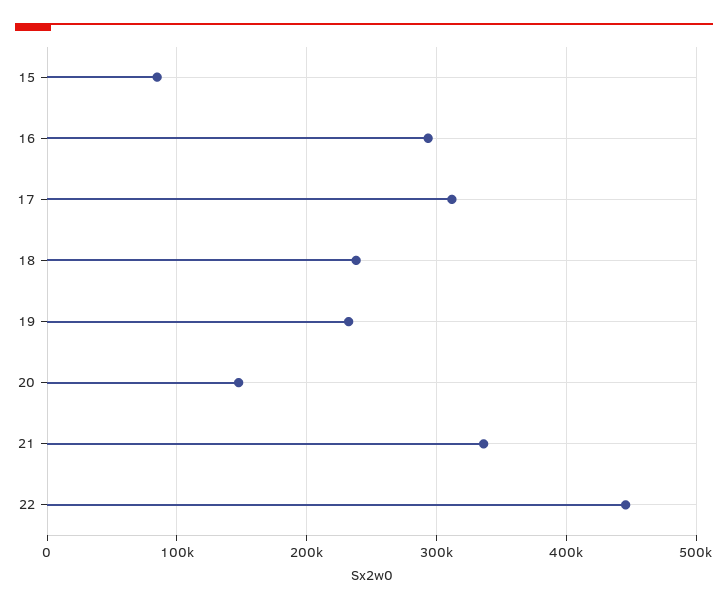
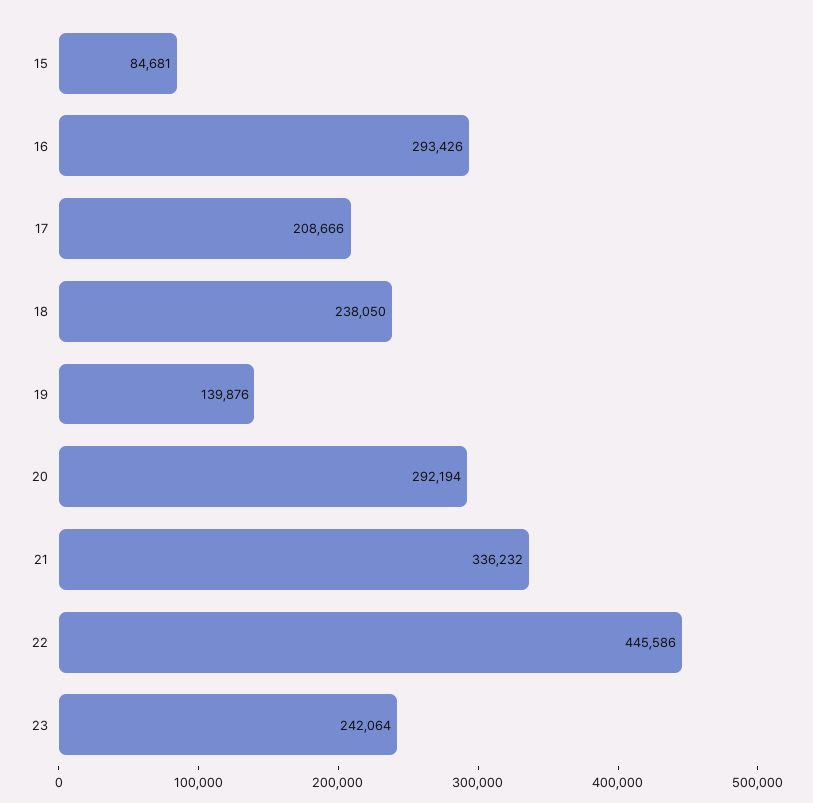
17: 310000 -> 208666
19: 230000 -> 139876
20: 150000 -> 292194
23: none -> 242064

